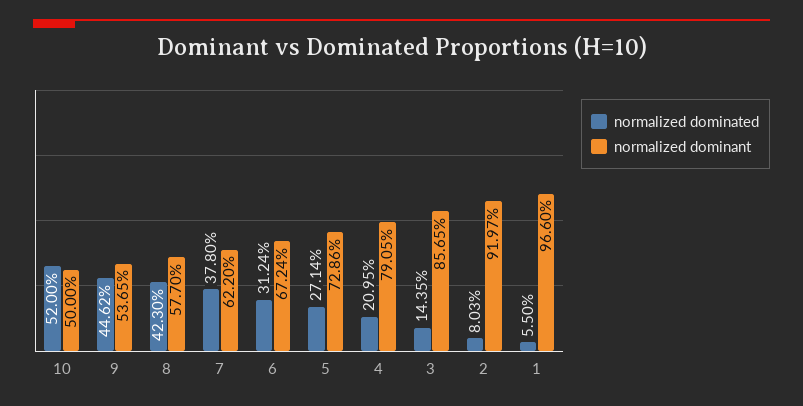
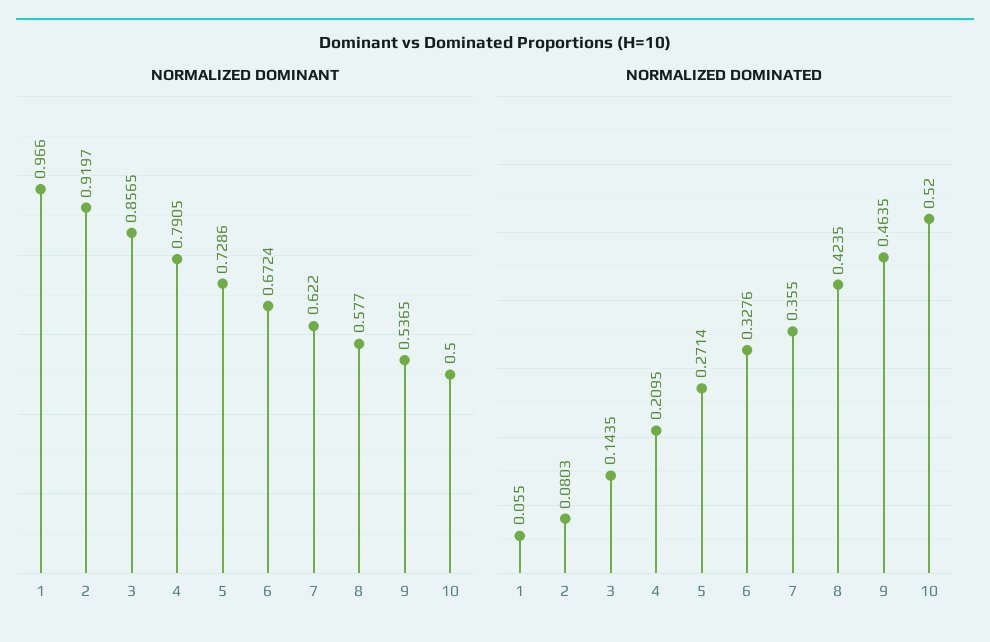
normalized dominated, 9: 0.4462 -> 0.4635
normalized dominated, 8: 0.423 -> 0.4235
normalized dominated, 7: 0.378 -> 0.355
normalized dominated, 6: 0.3124 -> 0.3276

